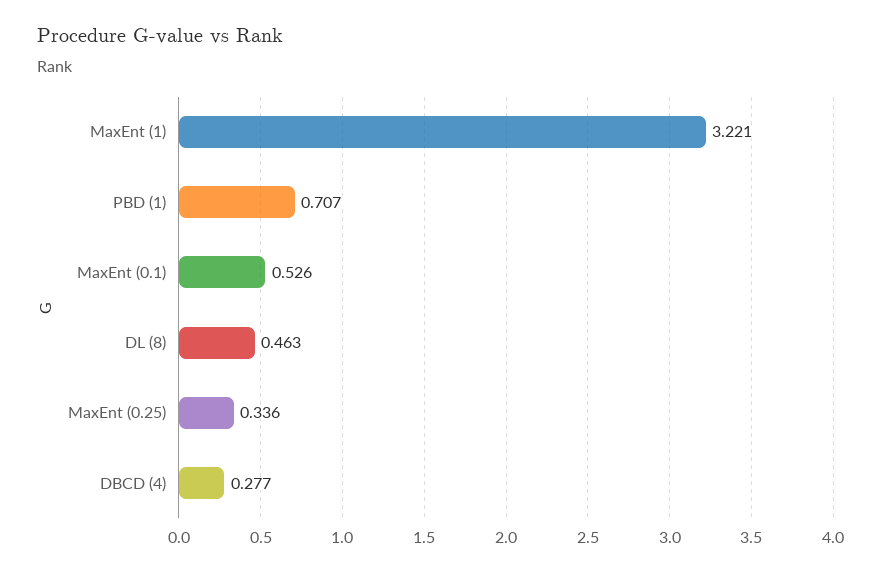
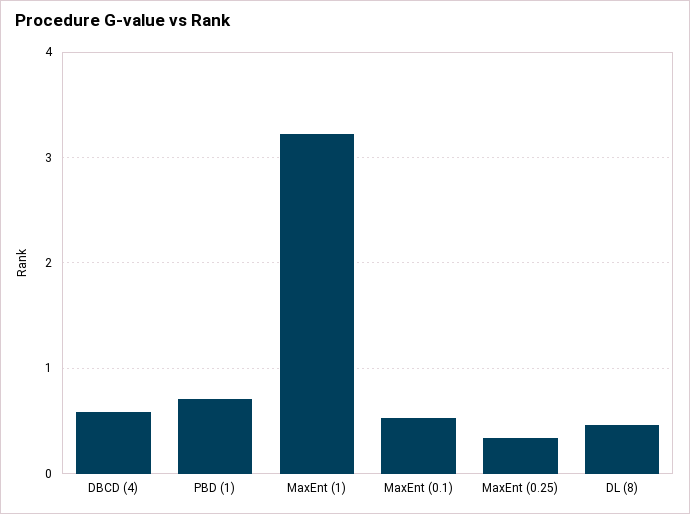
DBCD (4): 0.277 -> 0.6

